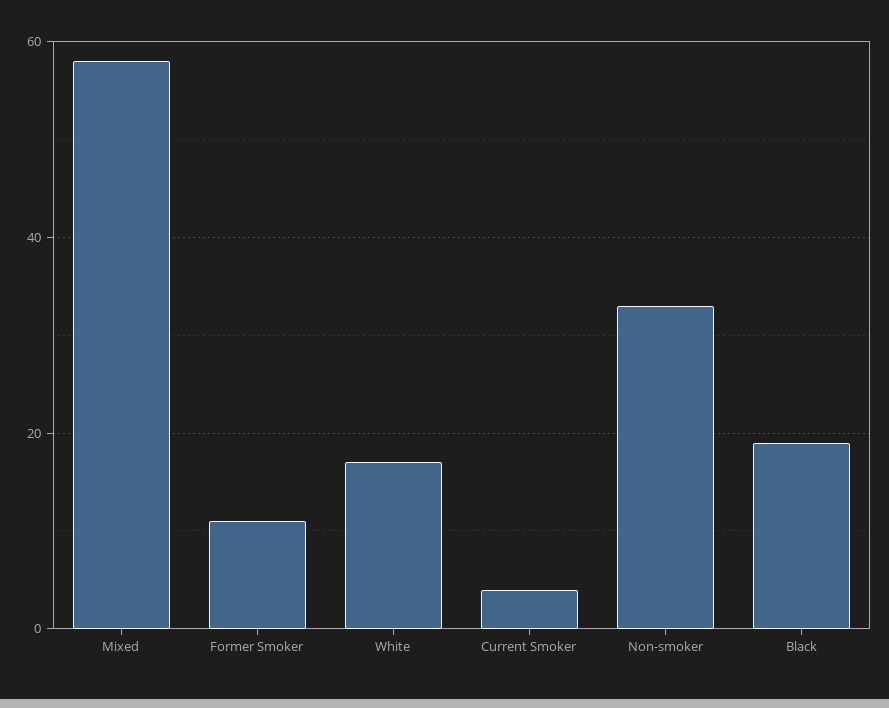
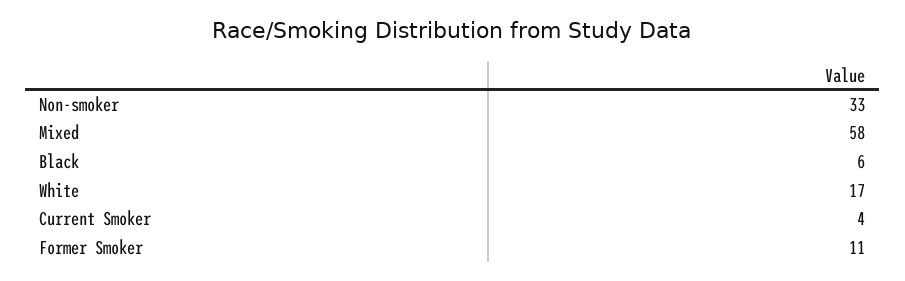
Black: 20 -> 6

